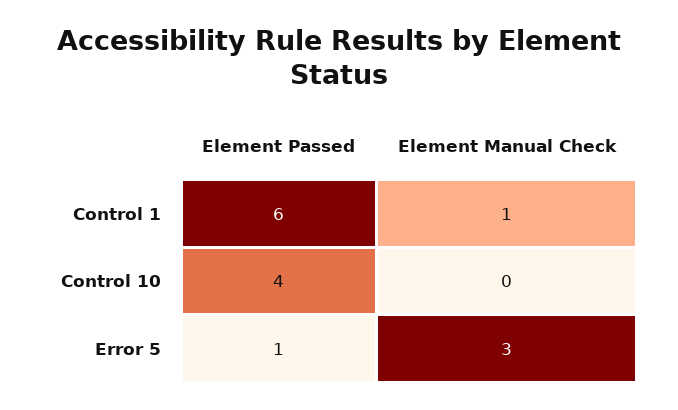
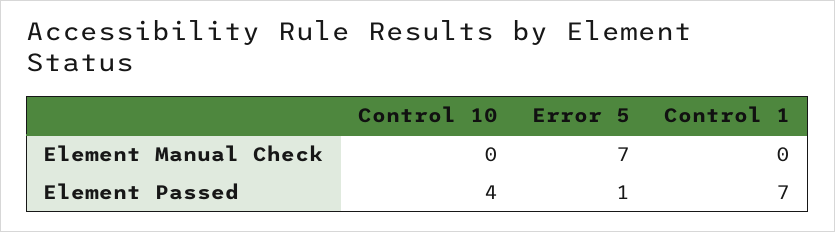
Element Passed, Control 1: 6 -> 7
Element Manual Check, Control 1: 1 -> 0
Element Manual Check, Error 5: 3 -> 7

